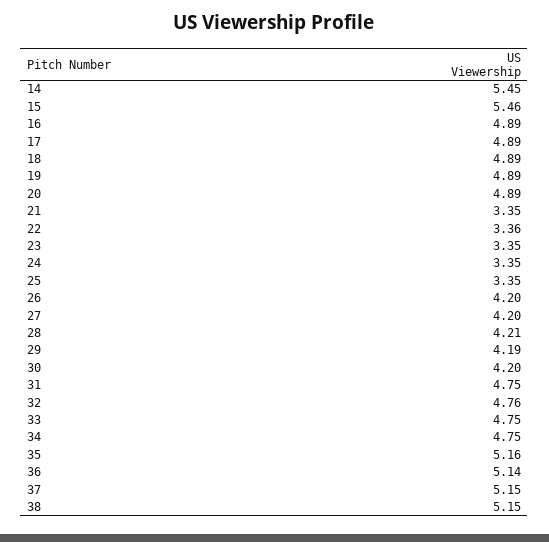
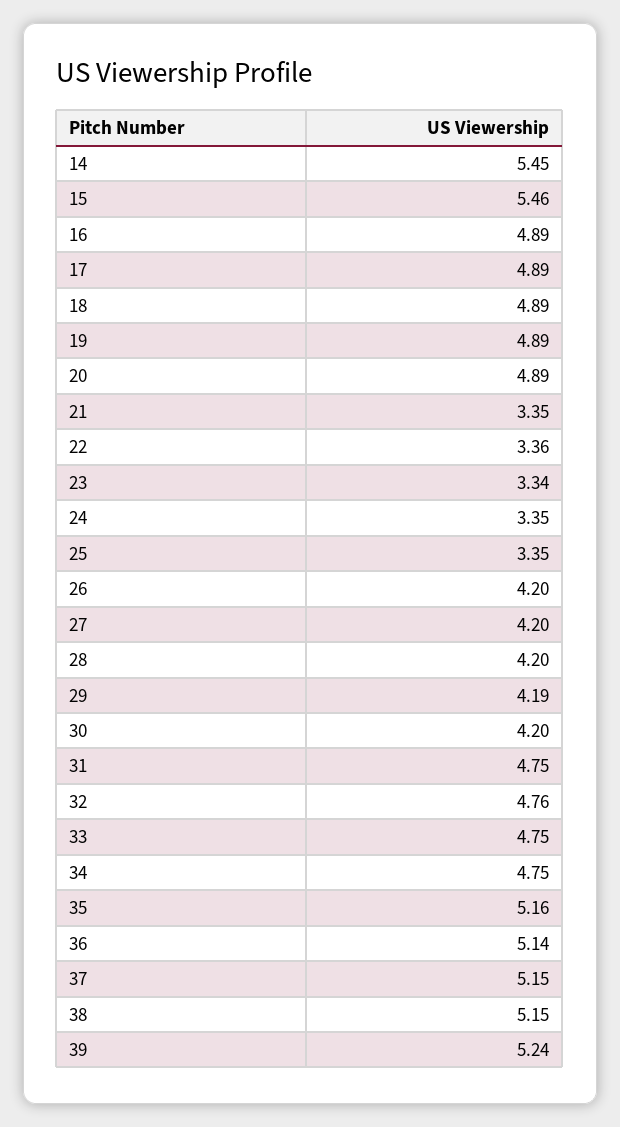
23: 3.35 -> 3.34
28: 4.21 -> 4.2
39: none -> 5.24

